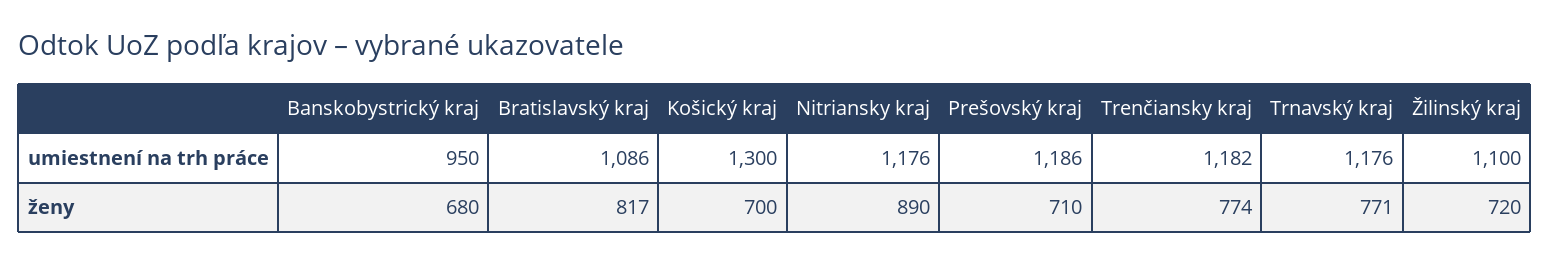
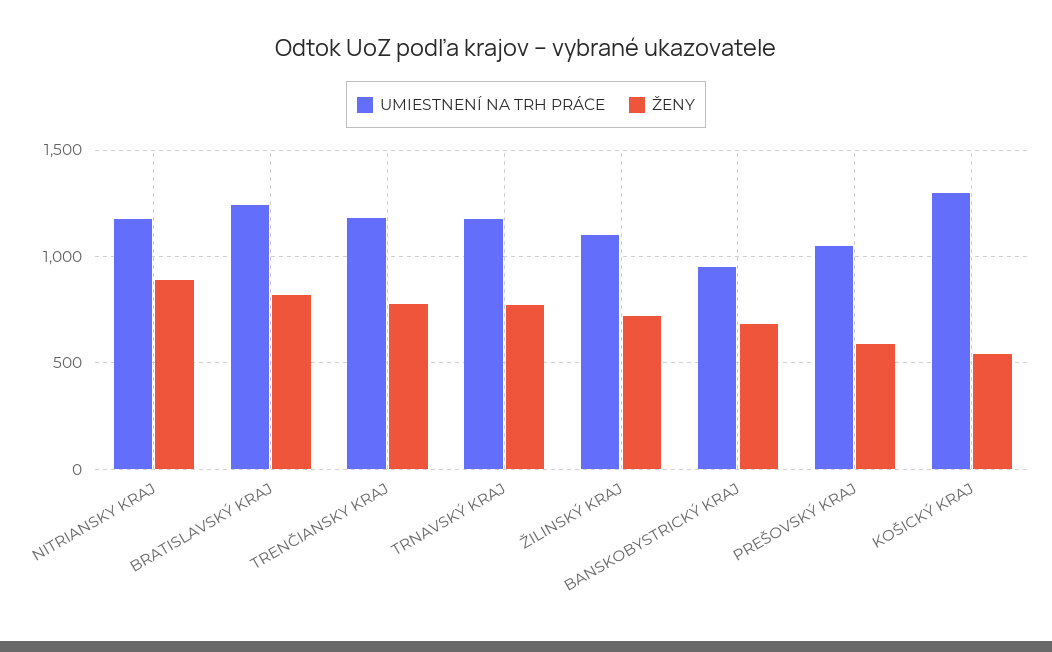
umiestnení na trh práce, Bratislavský kraj: 1086 -> 1250
umiestnení na trh práce, Prešovský kraj: 1186 -> 1050
ženy, Košický kraj: 700 -> 550
ženy, Prešovský kraj: 710 -> 600

